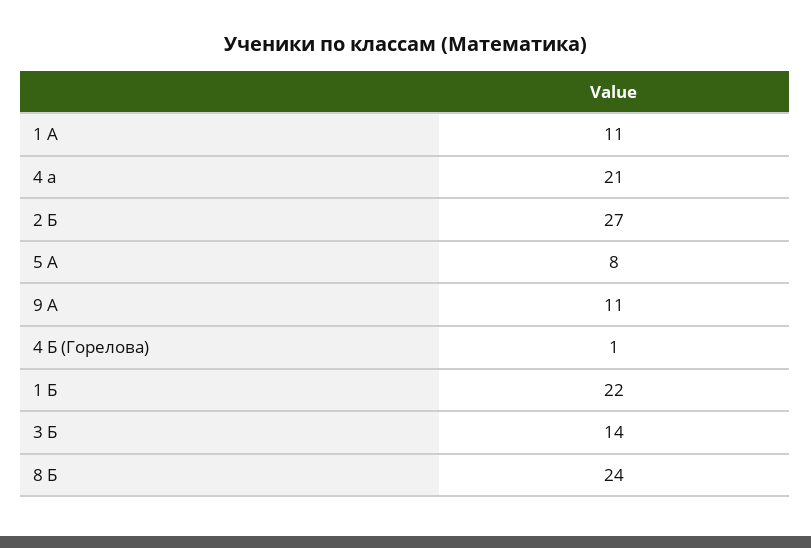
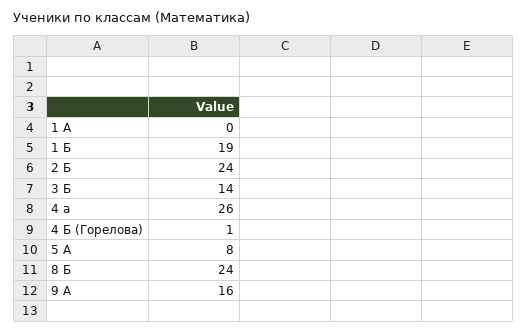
1 А: 11 -> 0
4 а: 21 -> 26
2 Б: 27 -> 24
9 А: 11 -> 16
1 Б: 22 -> 19

